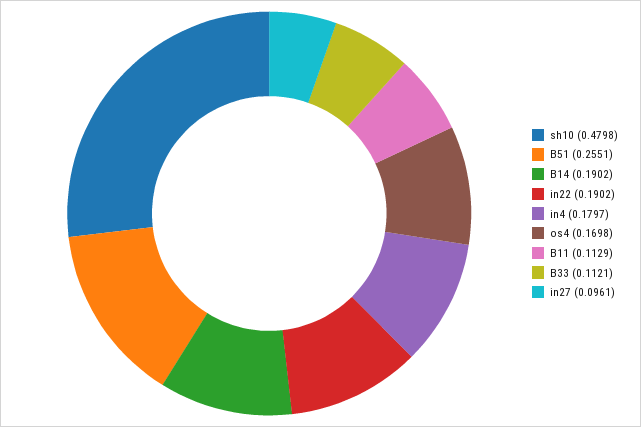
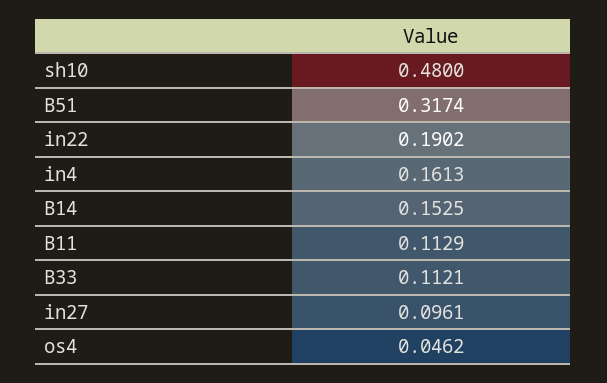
sh10: 0.4798 -> 0.48
B51: 0.2551 -> 0.3174
B14: 0.1902 -> 0.1525
in4: 0.1797 -> 0.1613
os4: 0.1698 -> 0.0462

